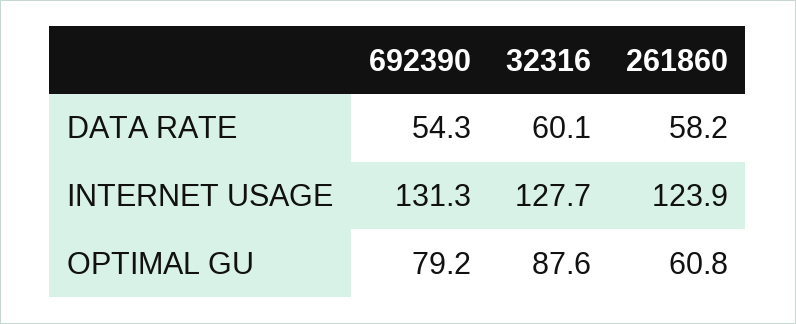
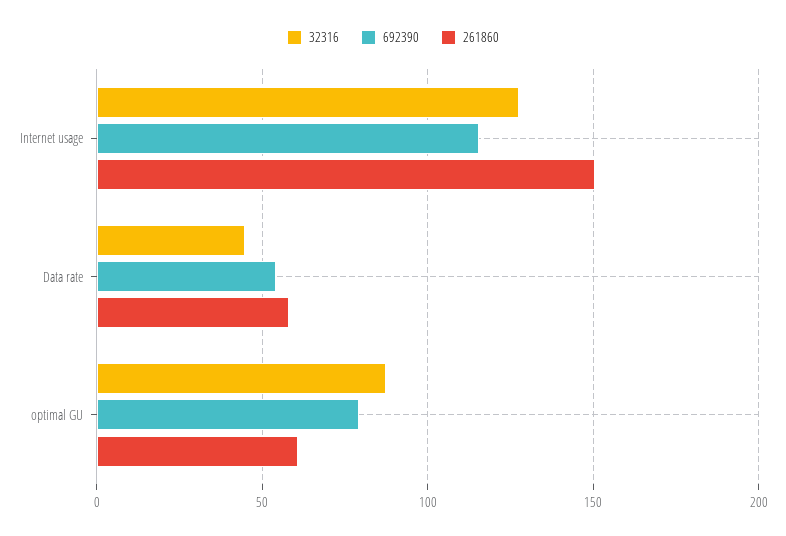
32316, DATA RATE: 60.1 -> 45
692390, INTERNET USAGE: 131.3 -> 115
261860, INTERNET USAGE: 123.9 -> 150

